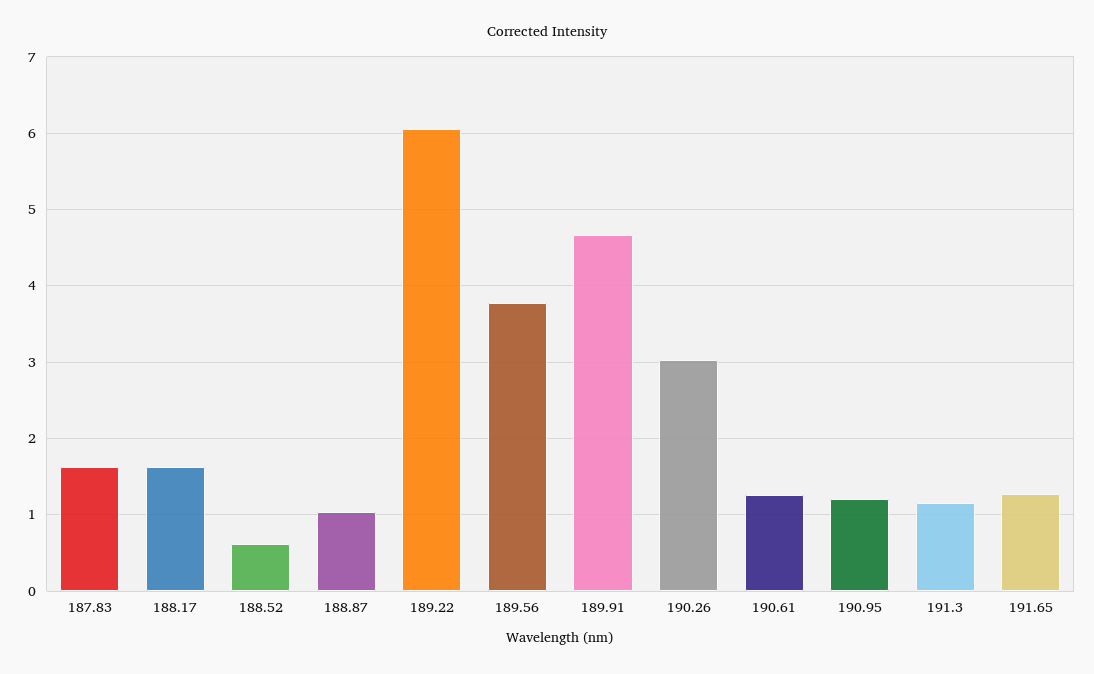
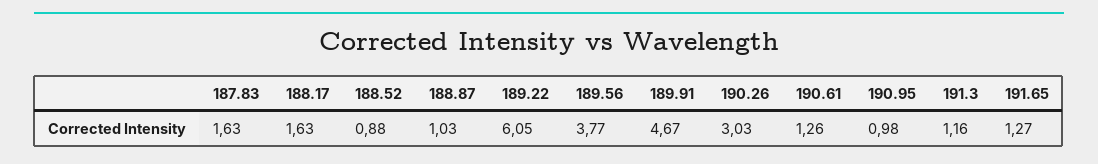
188.52: 0.6 -> 0.88
190.95: 1.2 -> 0.98

